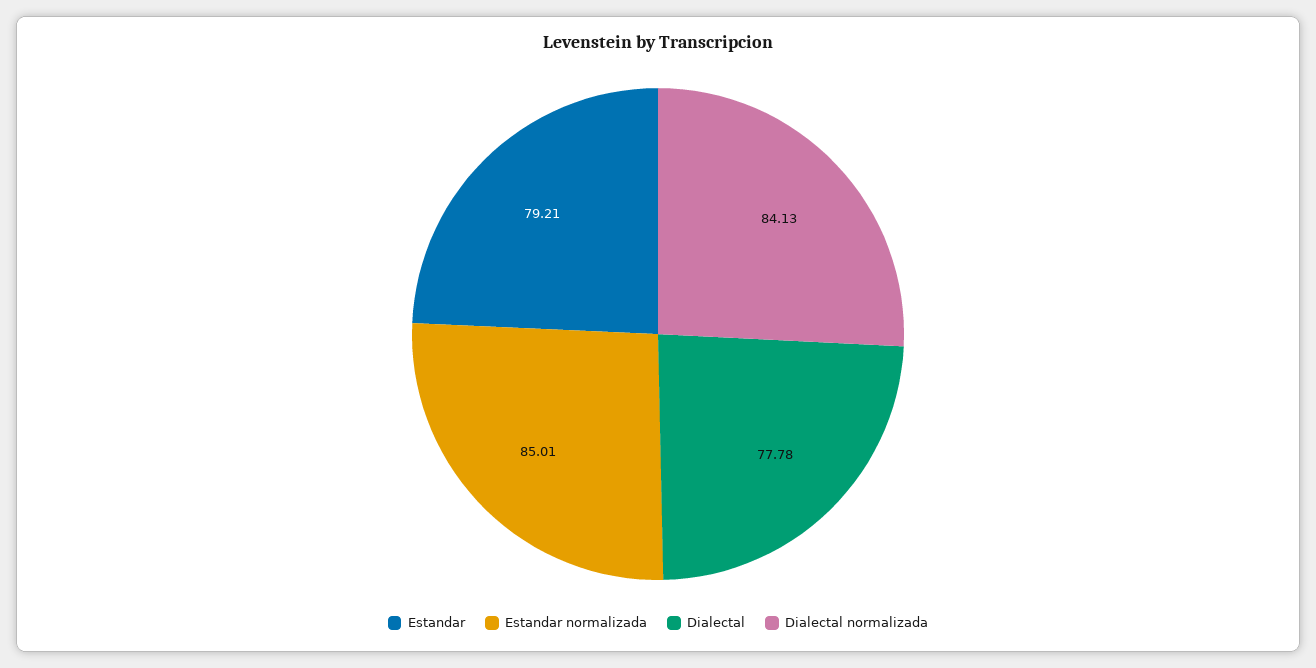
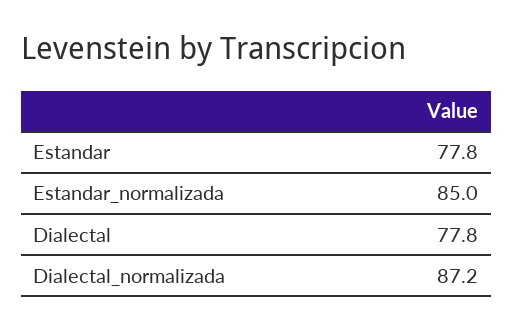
Estandar: 79.21 -> 77.8
Dialectal normalizada: 84.13 -> 87.2

